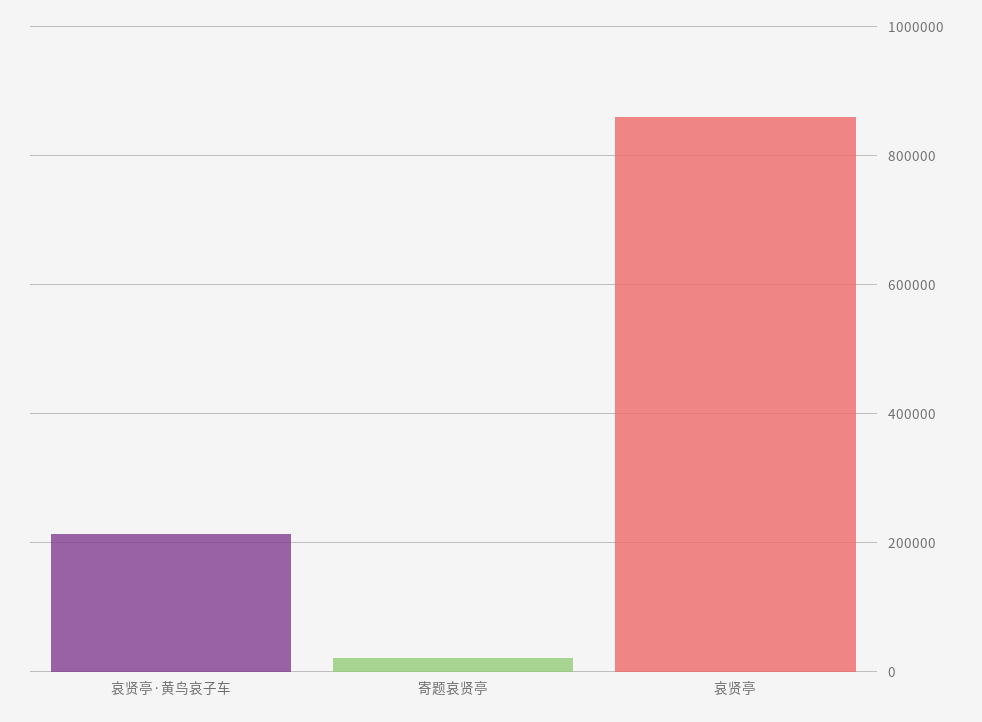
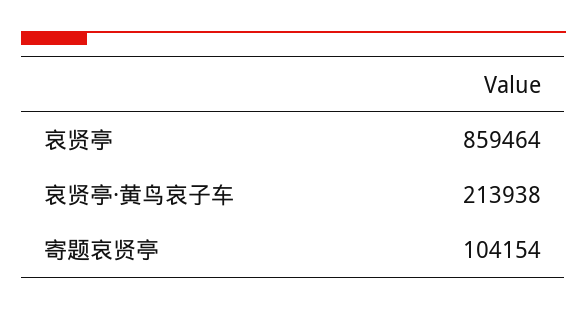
寄题哀贤亭: 20000 -> 104154

